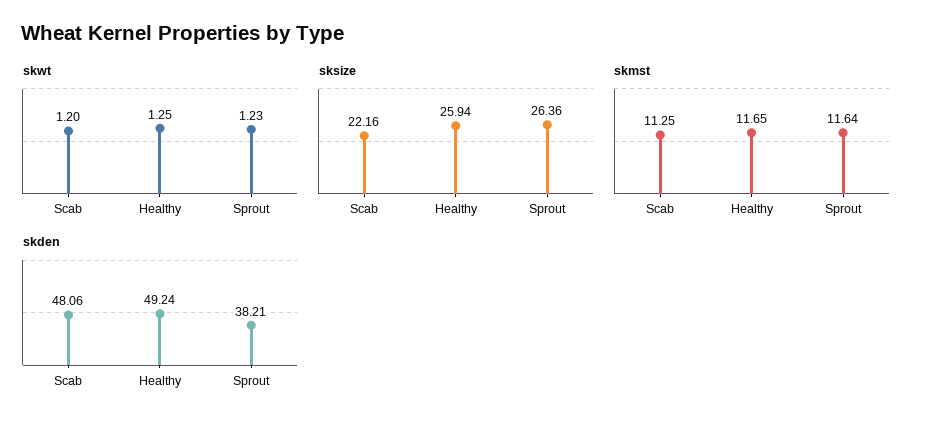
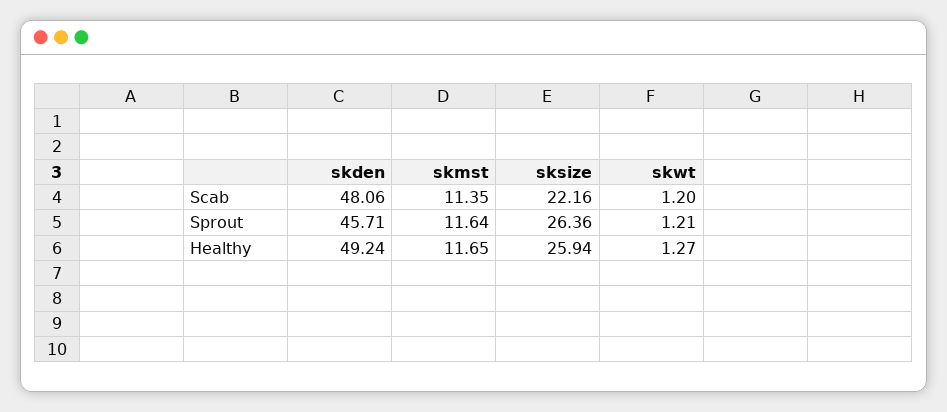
skwt, Healthy: 1.25 -> 1.27
skwt, Sprout: 1.23 -> 1.21
skmst, Scab: 11.25 -> 11.35
skden, Sprout: 38.21 -> 45.71

